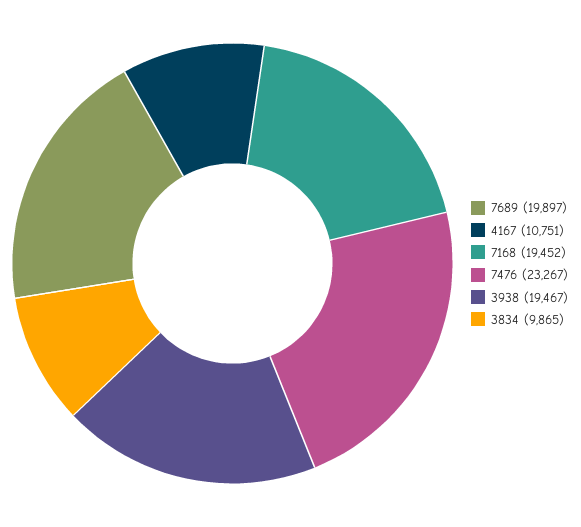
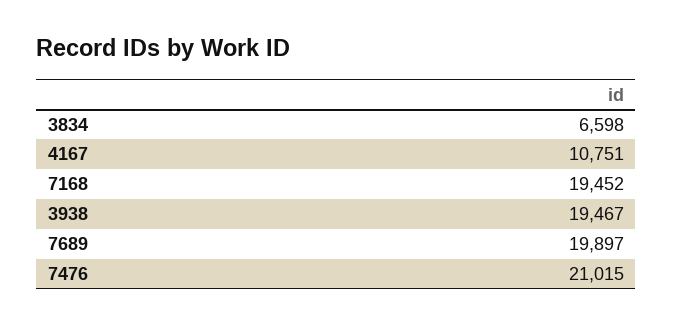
7476: 23267 -> 21015
3834: 9865 -> 6598

